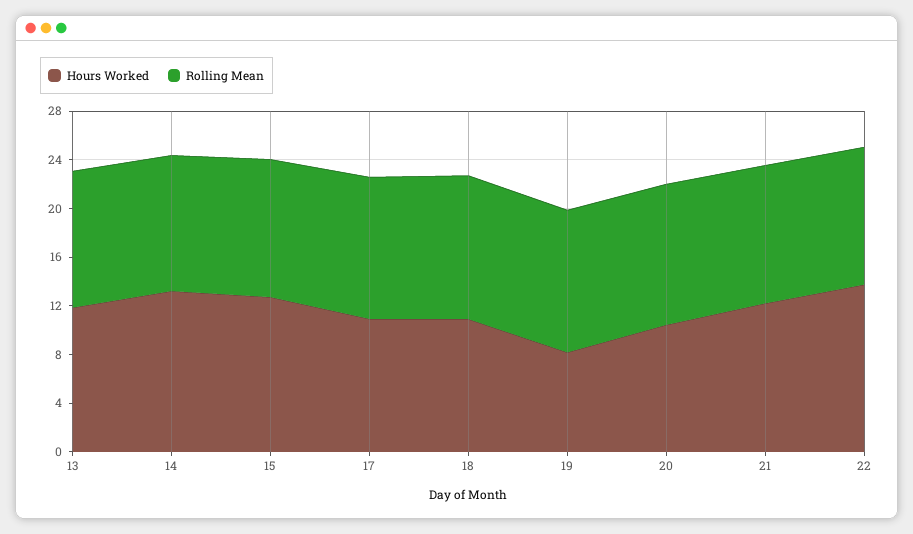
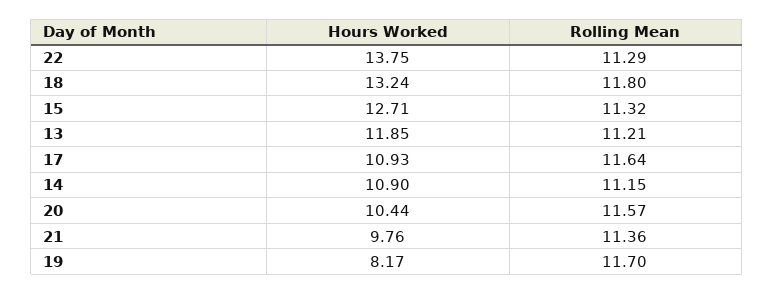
Hours Worked, 14: 13 -> 10.9
Hours Worked, 18: 11 -> 13.24
Hours Worked, 21: 12 -> 9.76

